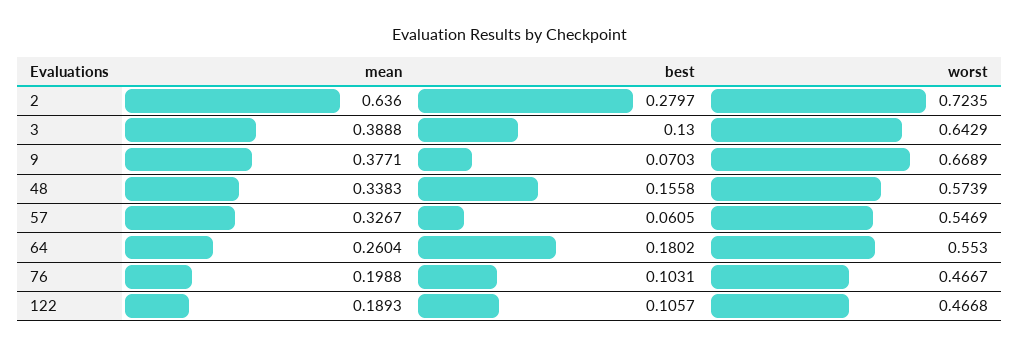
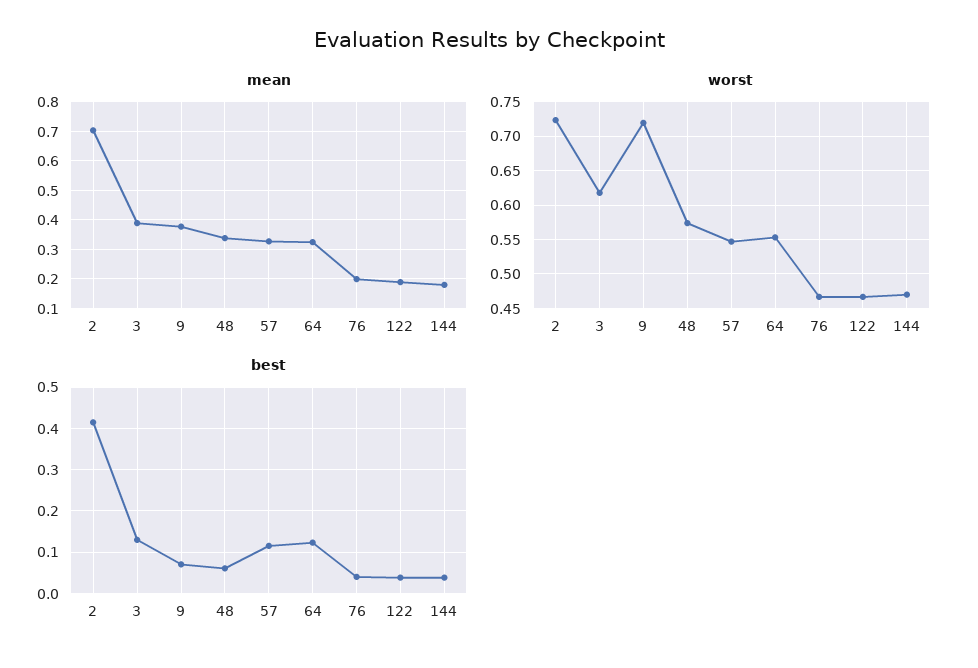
mean, 2: 0.636 -> 0.7
best, 2: 0.2797 -> 0.42
worst, 3: 0.6429 -> 0.62
worst, 9: 0.6689 -> 0.72
best, 48: 0.1558 -> 0.06
best, 57: 0.0605 -> 0.12
mean, 64: 0.2604 -> 0.325
best, 64: 0.1802 -> 0.12
best, 76: 0.1031 -> 0.04
best, 122: 0.1057 -> 0.04
mean, 144: none -> 0.175
worst, 144: none -> 0.47
best, 144: none -> 0.04

